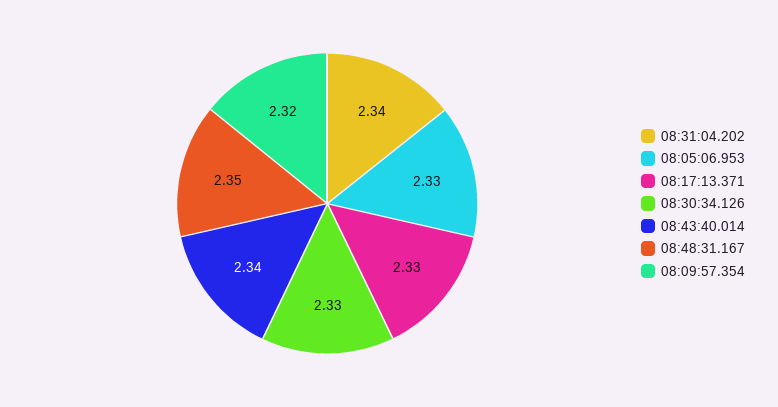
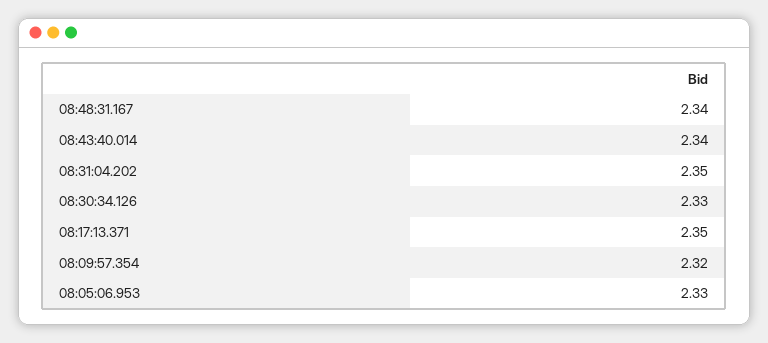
08:31:04.202: 2.34 -> 2.35
08:17:13.371: 2.33 -> 2.35
08:48:31.167: 2.35 -> 2.34

